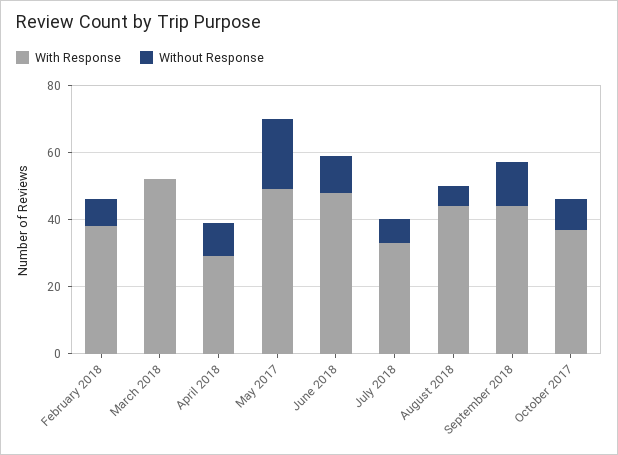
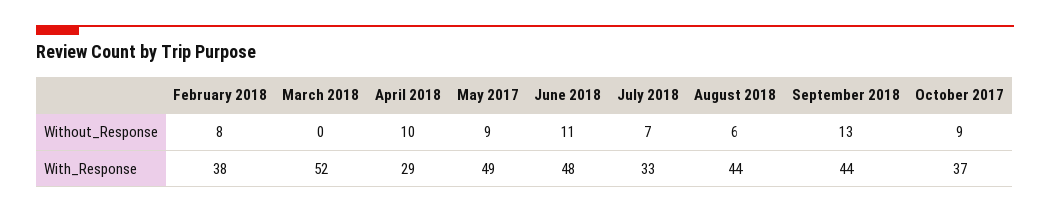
Without Response, May 2017: 20 -> 9

